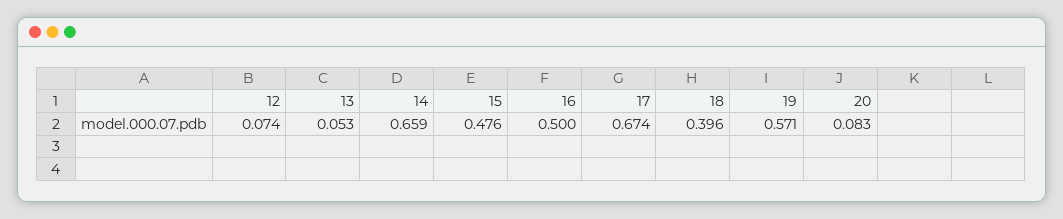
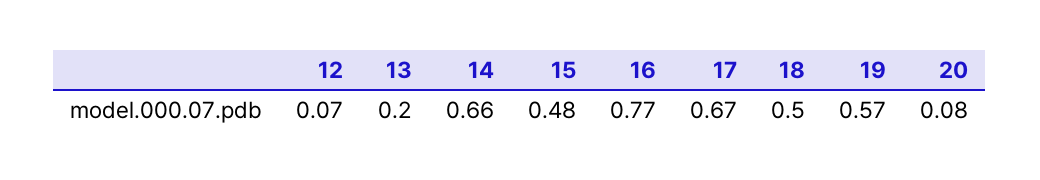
13: 0.053 -> 0.2
16: 0.5 -> 0.77
18: 0.396 -> 0.5

